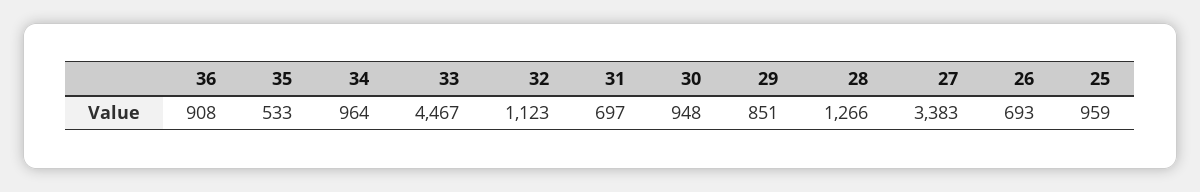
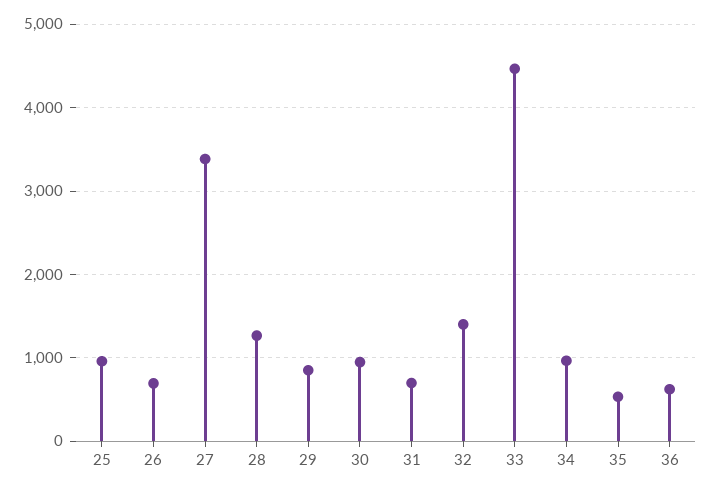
36: 908 -> 600
32: 1123 -> 1400

